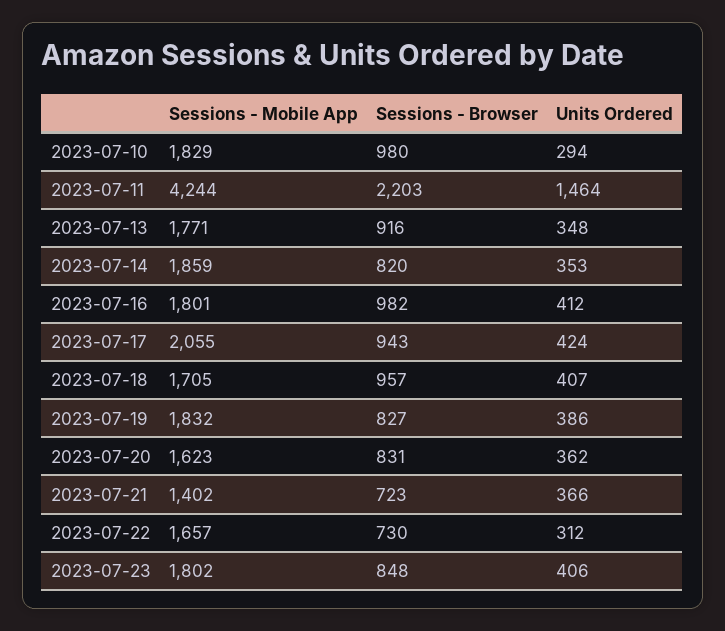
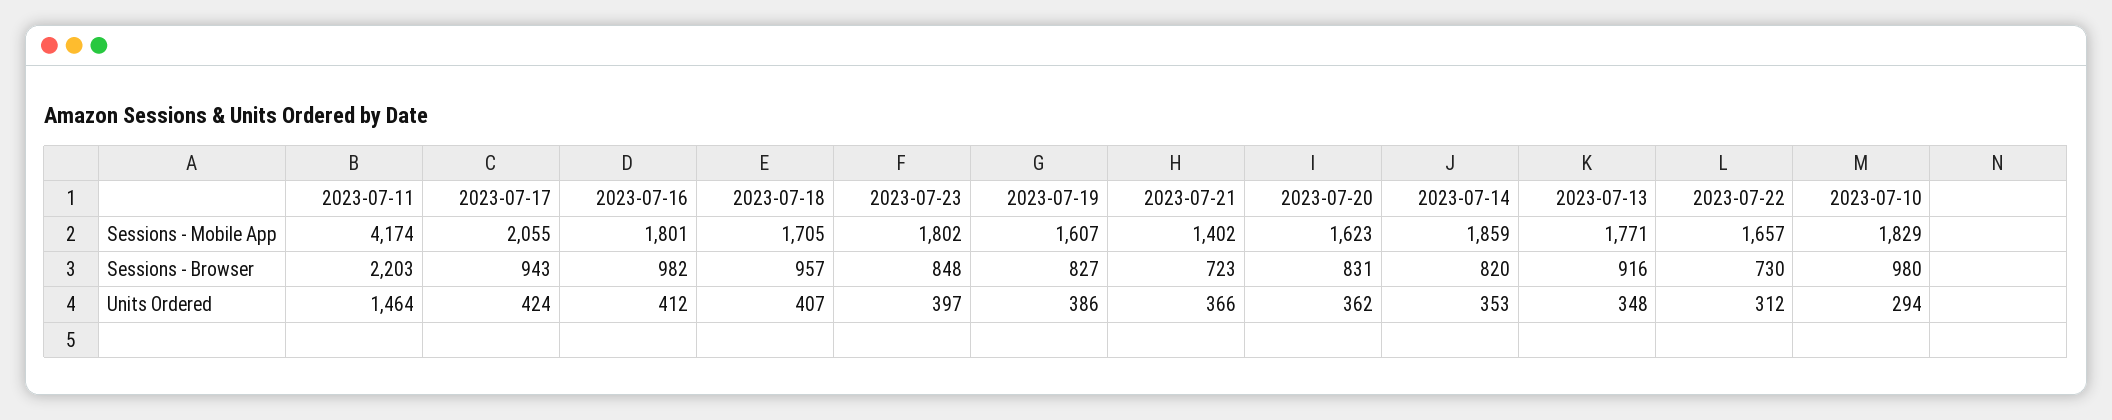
Sessions - Mobile App, 2023-07-11: 4244 -> 4174
Sessions - Mobile App, 2023-07-19: 1832 -> 1607
Units Ordered, 2023-07-23: 406 -> 397

